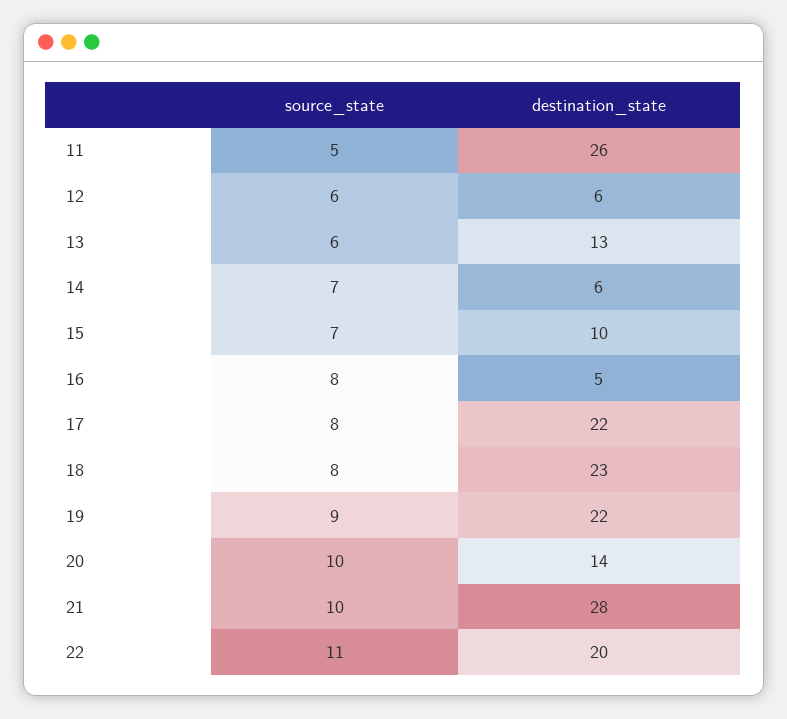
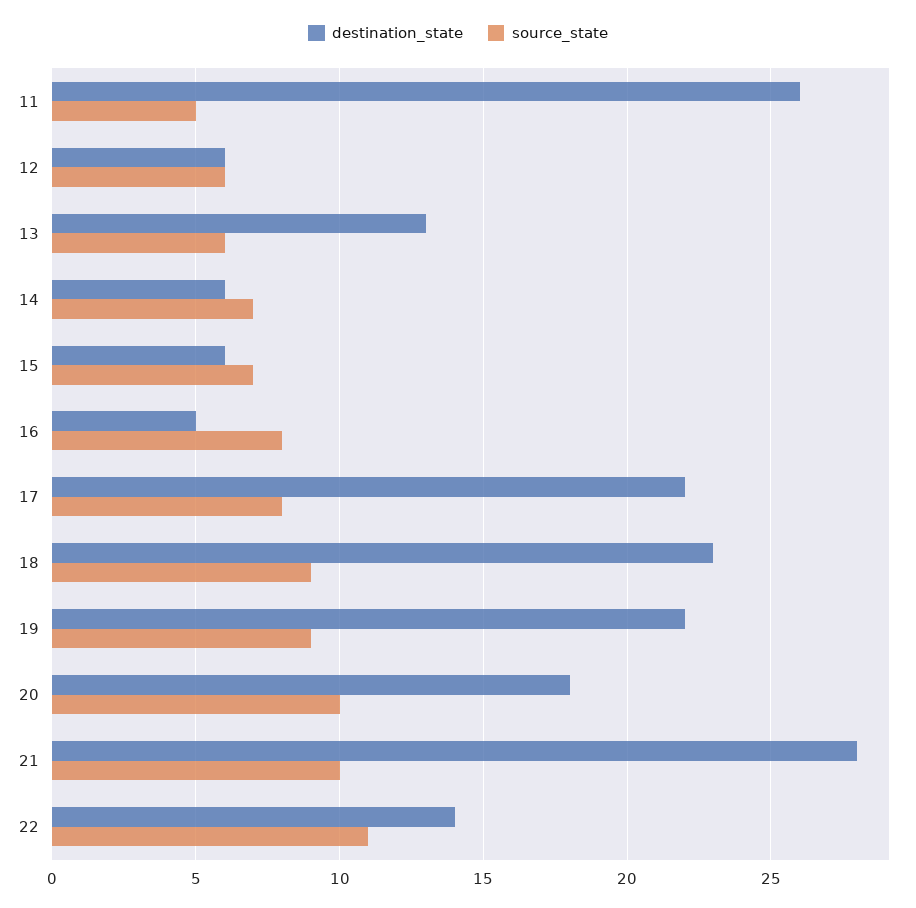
destination_state, 15: 10 -> 6
source_state, 18: 8 -> 9
destination_state, 20: 14 -> 18
destination_state, 22: 20 -> 14

